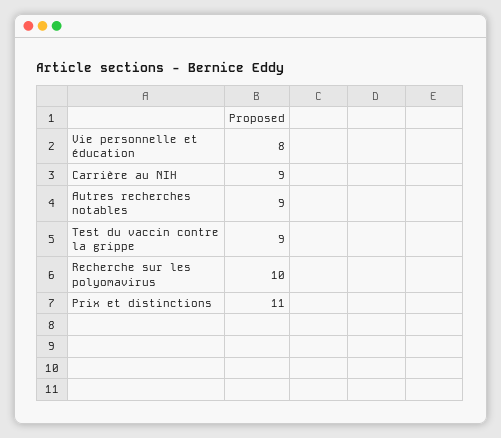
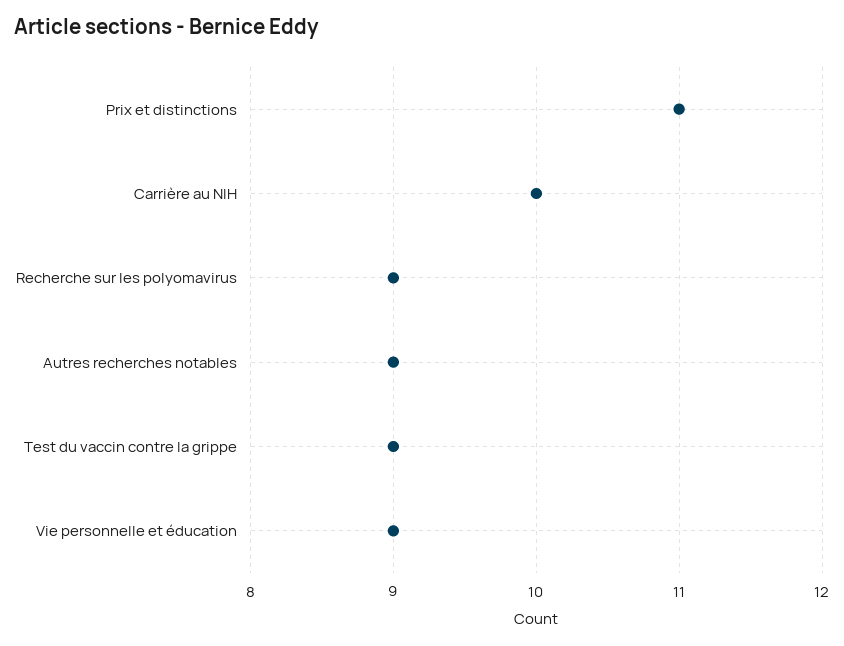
Vie personnelle et éducation: 8 -> 9
Carrière au NIH: 9 -> 10
Recherche sur les polyomavirus: 10 -> 9

